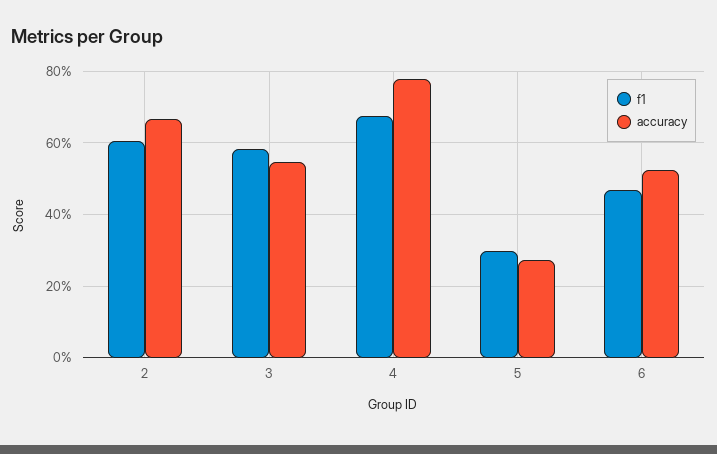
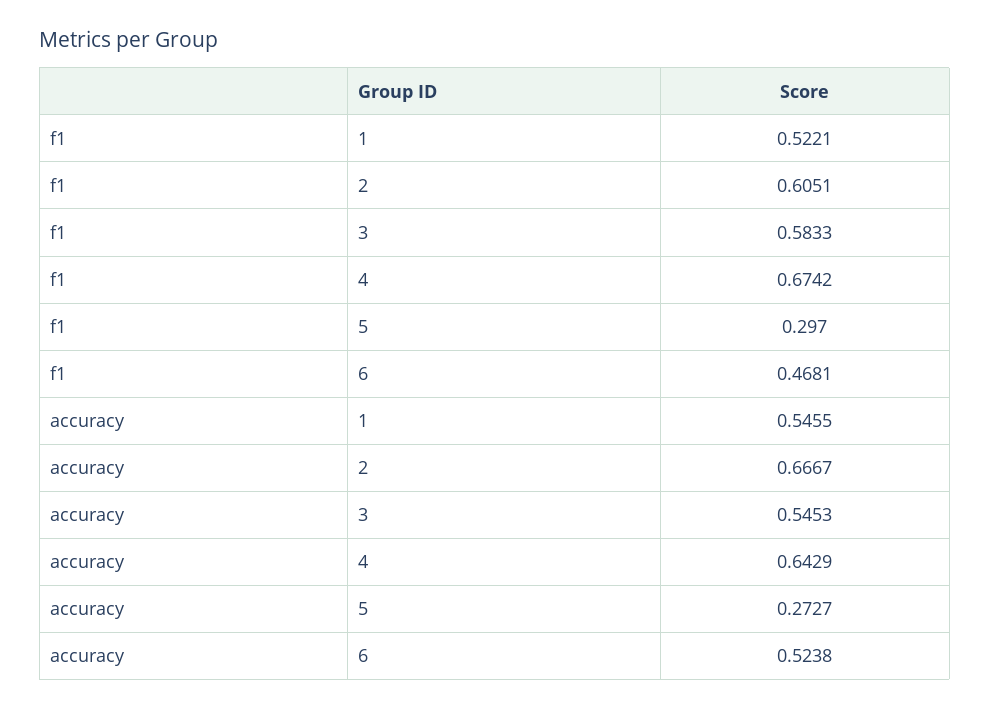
accuracy, 4: 0.78 -> 0.6429
f1, 1: none -> 0.5221
accuracy, 1: none -> 0.5455

